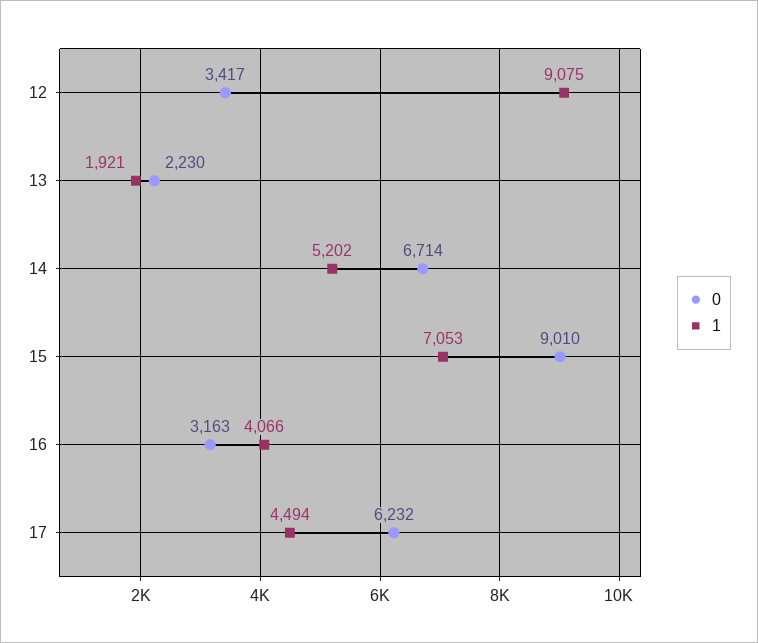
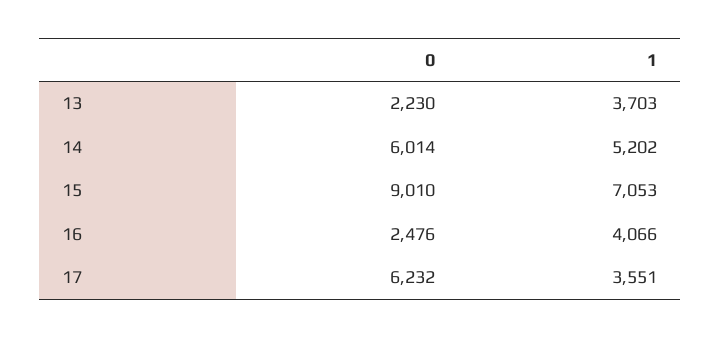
0, 12: 3417 -> none
1, 12: 9075 -> none
1, 13: 1921 -> 3703
0, 14: 6714 -> 6014
0, 16: 3163 -> 2476
1, 17: 4494 -> 3551

